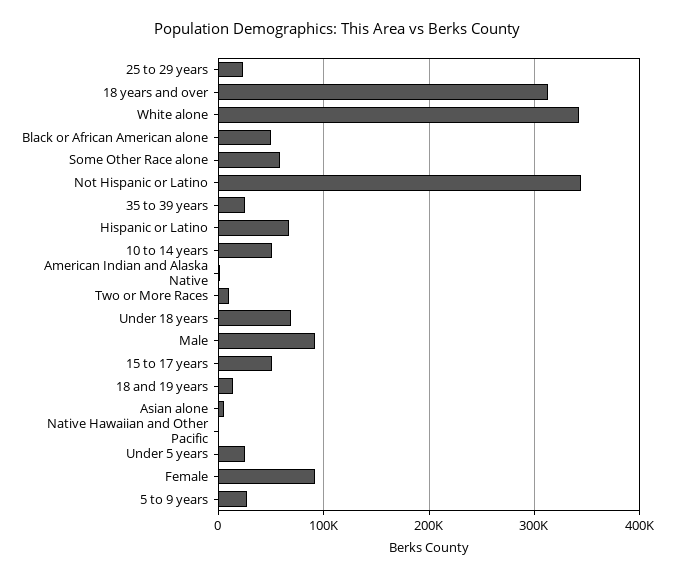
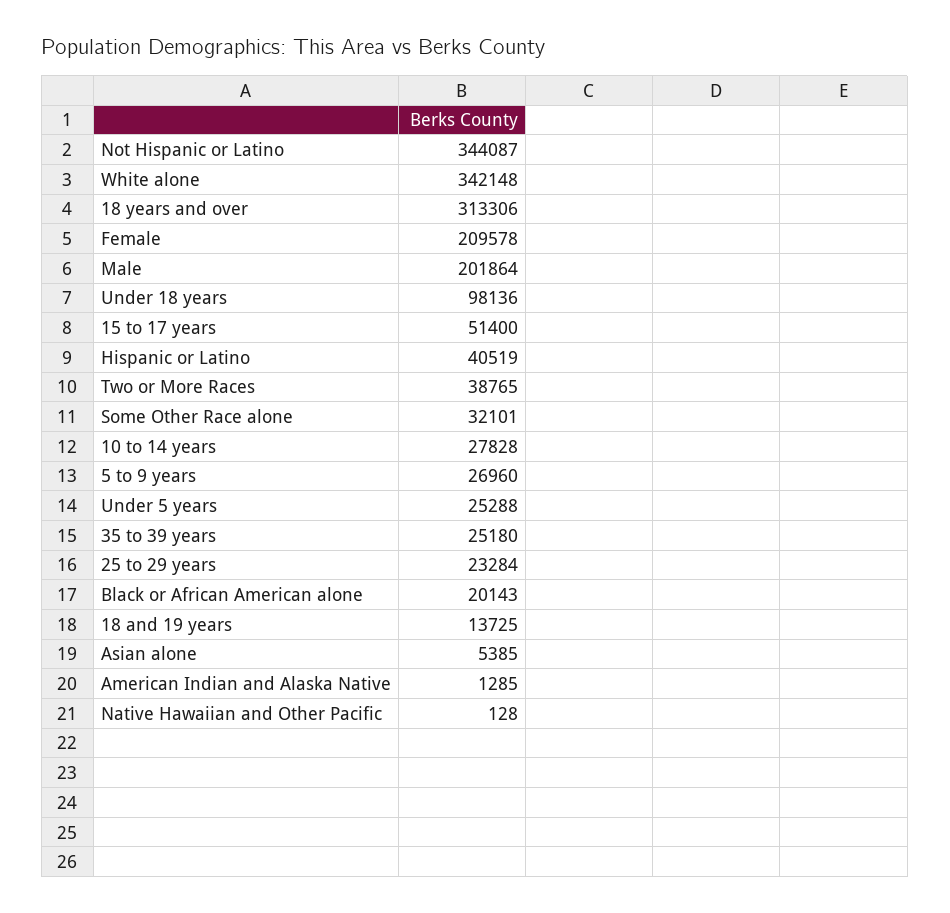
Black or African American alone: 50000 -> 20143
Some Other Race alone: 60000 -> 32101
Hispanic or Latino: 70000 -> 40519
10 to 14 years: 50000 -> 27828
Two or More Races: 10000 -> 38765
Under 18 years: 70000 -> 98136
Male: 90000 -> 201864
Female: 90000 -> 209578

